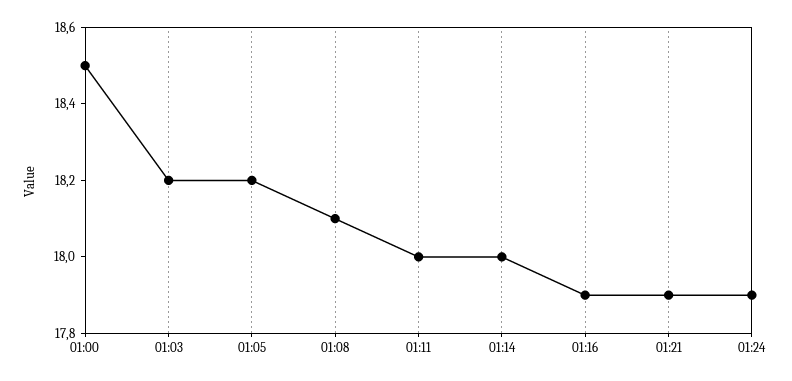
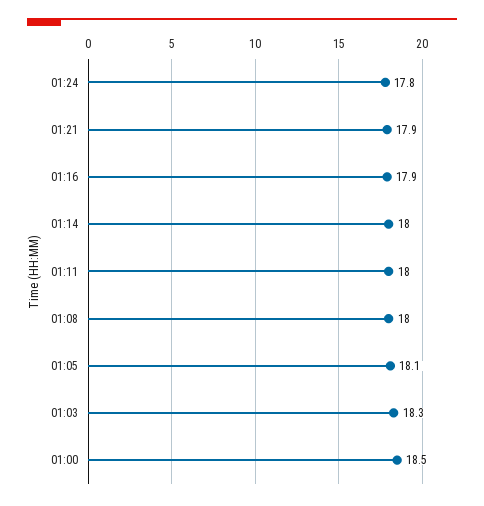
01:03: 18.2 -> 18.3
01:05: 18.2 -> 18.1
01:08: 18.1 -> 18
01:24: 17.9 -> 17.8

